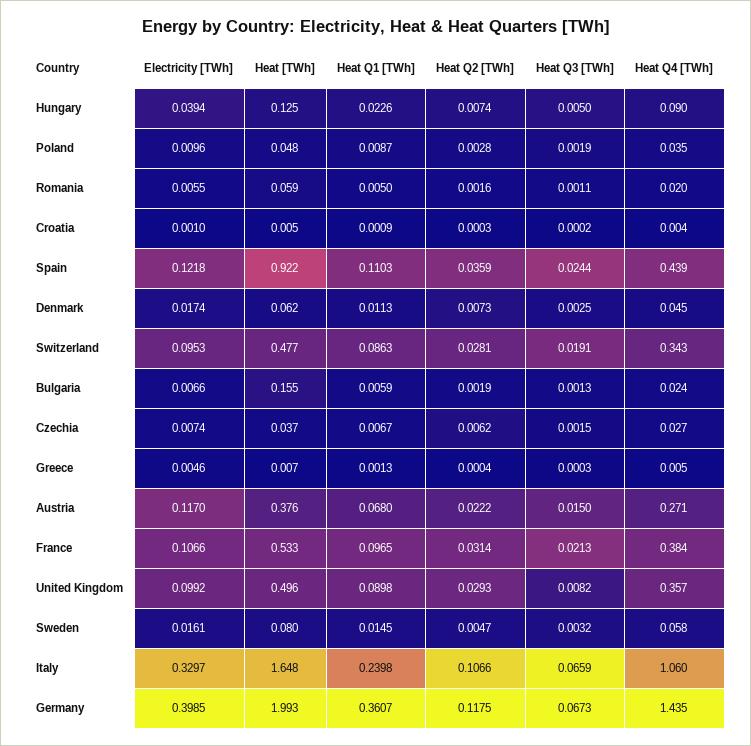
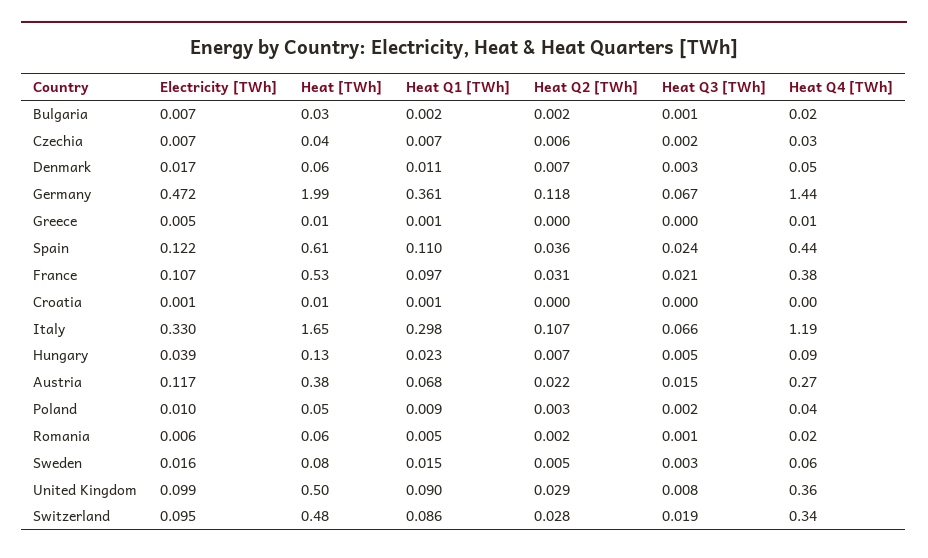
Heat [TWh], Spain: 0.922 -> 0.61
Heat [TWh], Bulgaria: 0.155 -> 0.03
Heat Q1 [TWh], Bulgaria: 0.0059 -> 0.002
Heat Q1 [TWh], Italy: 0.2398 -> 0.298
Heat Q4 [TWh], Italy: 1.06 -> 1.19
Electricity [TWh], Germany: 0.3985 -> 0.472

